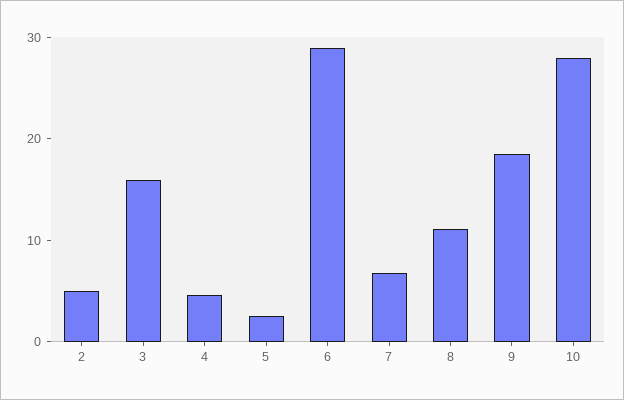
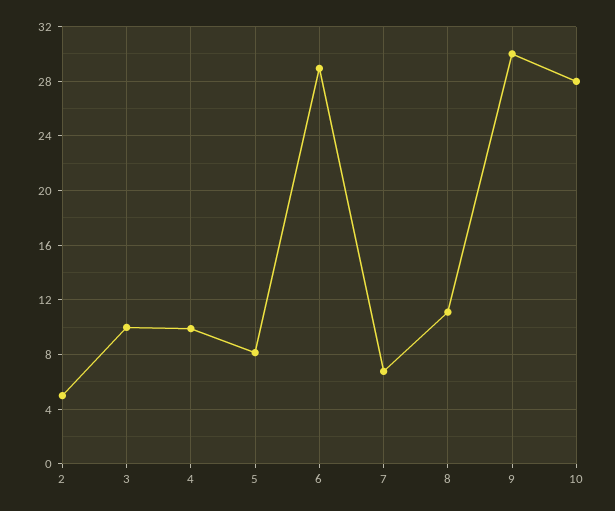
3: 16 -> 10
4: 4 -> 10
5: 2 -> 8
9: 18 -> 30

